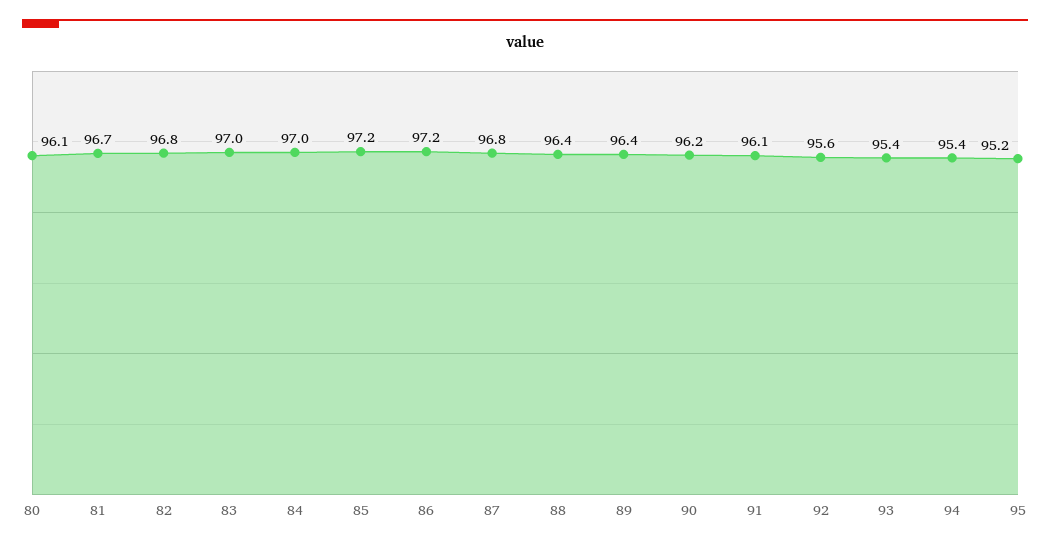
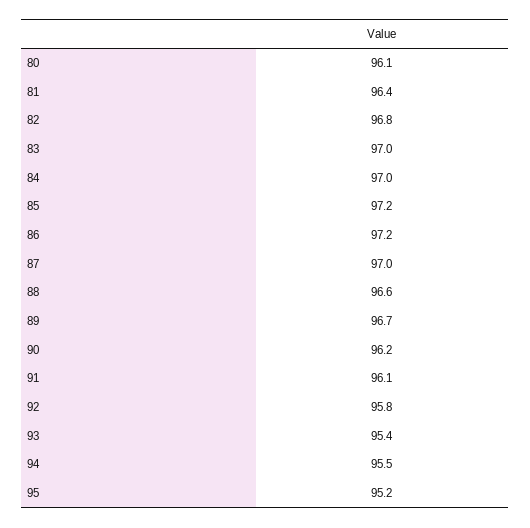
81: 96.7 -> 96.4
87: 96.8 -> 97
88: 96.4 -> 96.6
89: 96.4 -> 96.7
92: 95.6 -> 95.8
94: 95.4 -> 95.5

